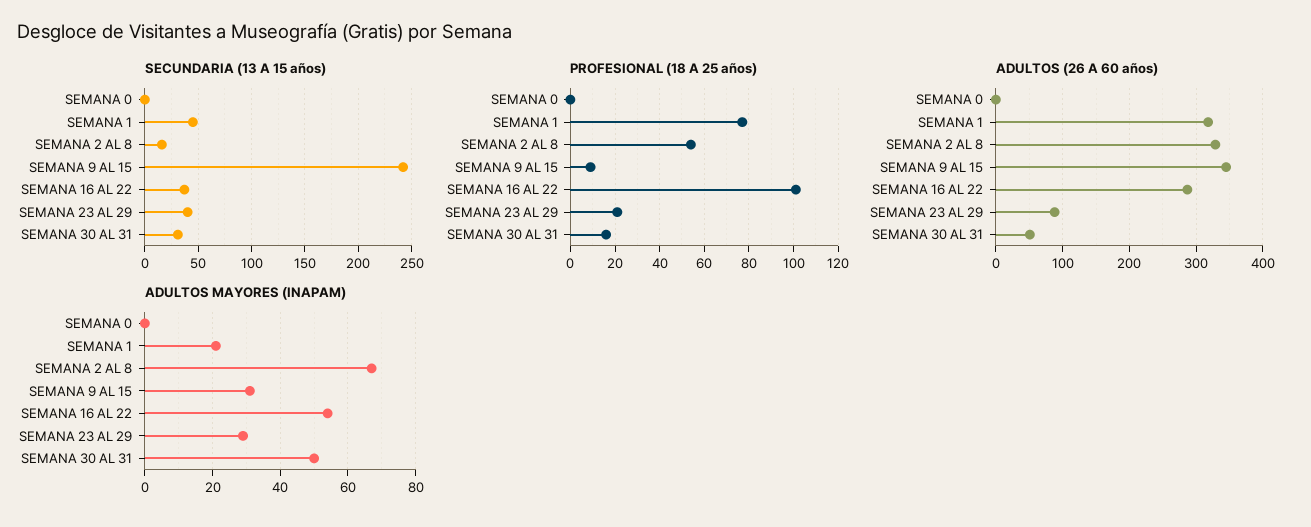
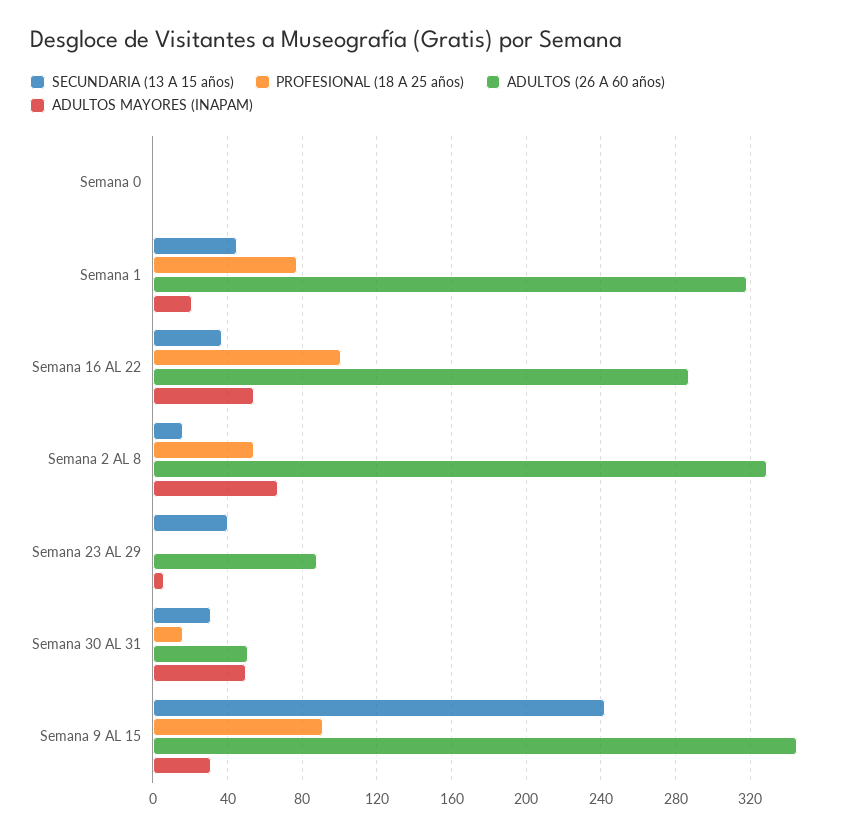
PROFESIONAL (18 A 25 años), SEMANA 9 AL 15: 10 -> 90
PROFESIONAL (18 A 25 años), SEMANA 23 AL 29: 20 -> 0
ADULTOS MAYORES (INAPAM), SEMANA 23 AL 29: 30 -> 5

